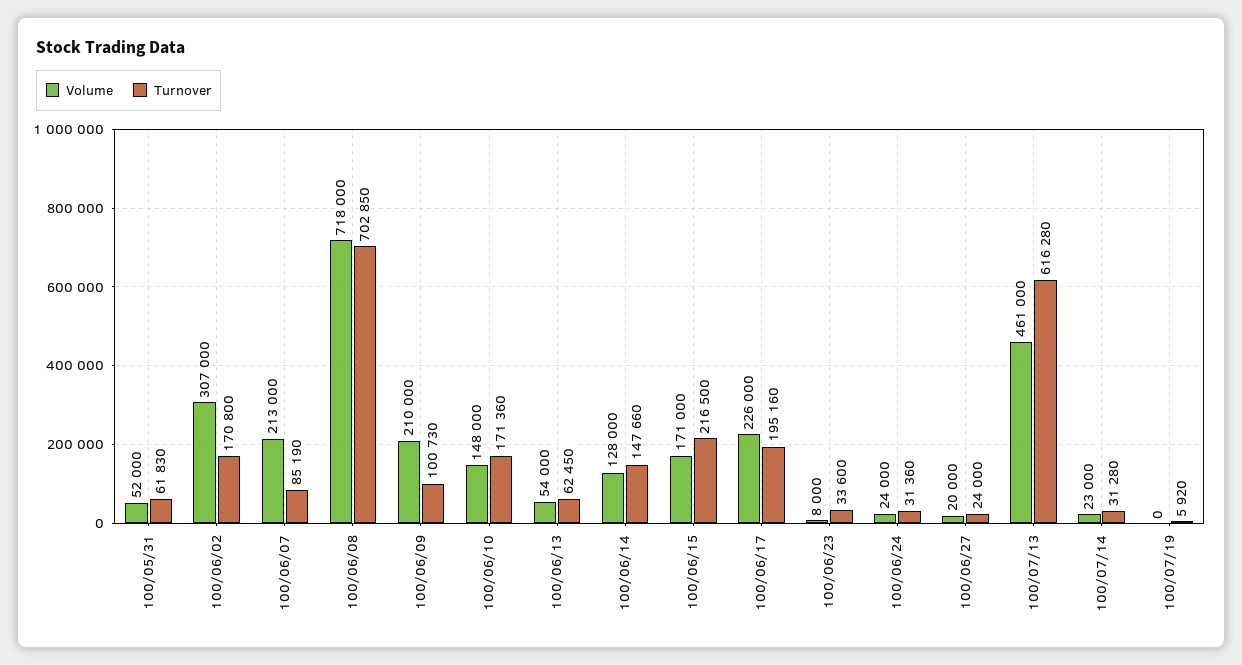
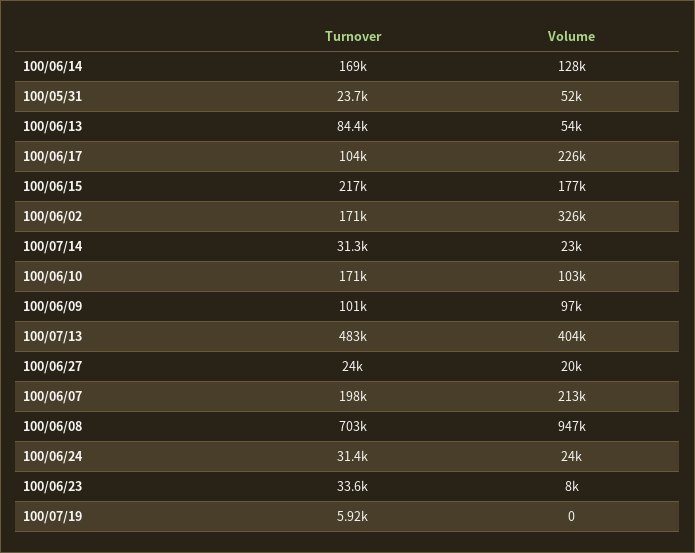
Turnover, 100/05/31: 61830 -> 23700
Volume, 100/06/02: 307000 -> 326000
Turnover, 100/06/07: 85190 -> 198000
Volume, 100/06/08: 718000 -> 947000
Volume, 100/06/09: 210000 -> 97000
Volume, 100/06/10: 148000 -> 103000
Turnover, 100/06/13: 62450 -> 84400
Turnover, 100/06/14: 147660 -> 169000
Volume, 100/06/15: 171000 -> 177000
Turnover, 100/06/17: 195160 -> 104000
Volume, 100/07/13: 461000 -> 404000
Turnover, 100/07/13: 616280 -> 483000

